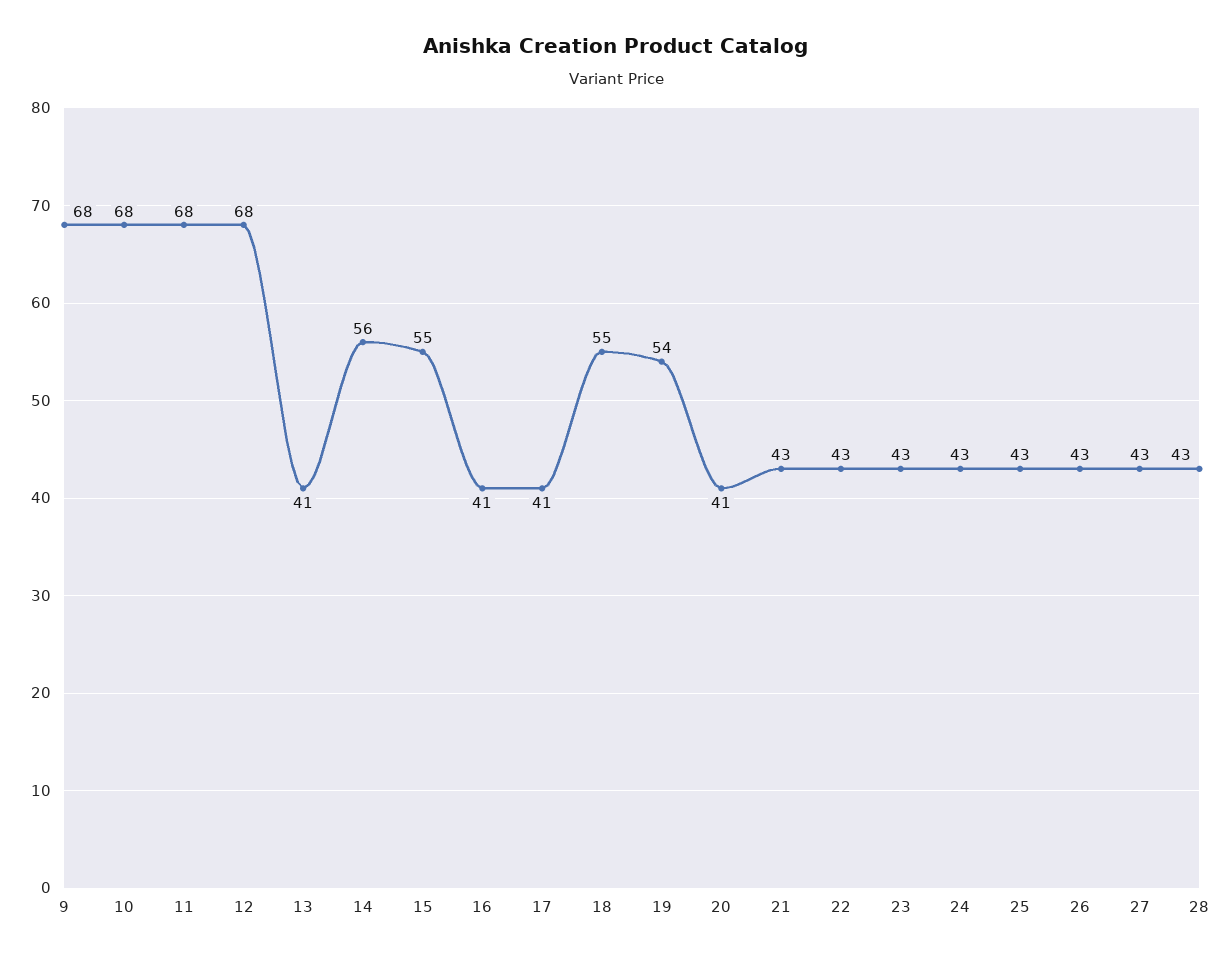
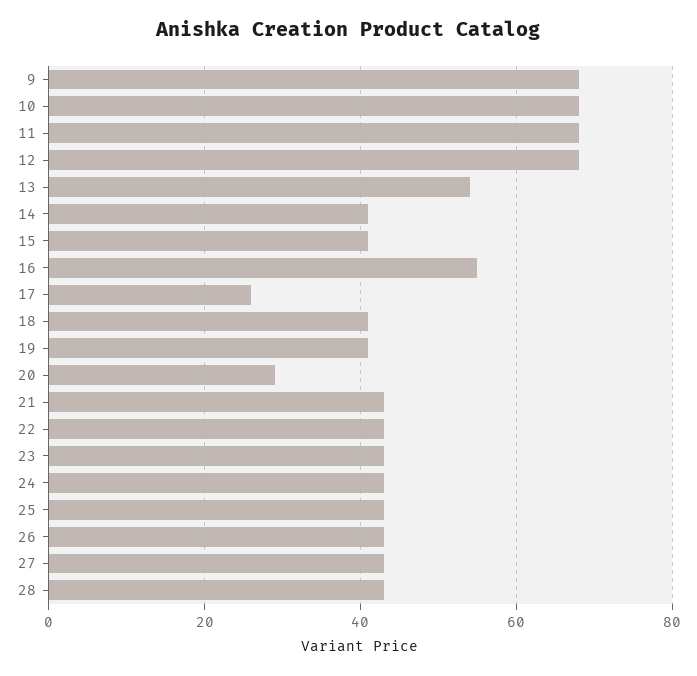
13: 41 -> 55
14: 56 -> 40
15: 55 -> 40
16: 41 -> 55
17: 41 -> 25
18: 55 -> 40
19: 54 -> 40
20: 41 -> 30

